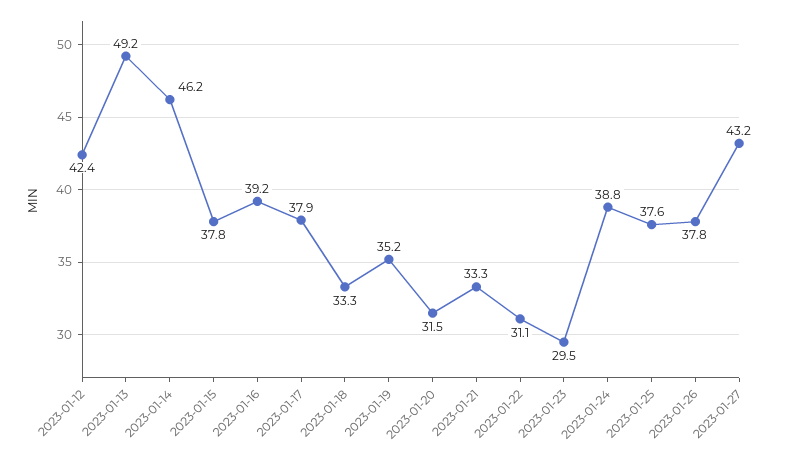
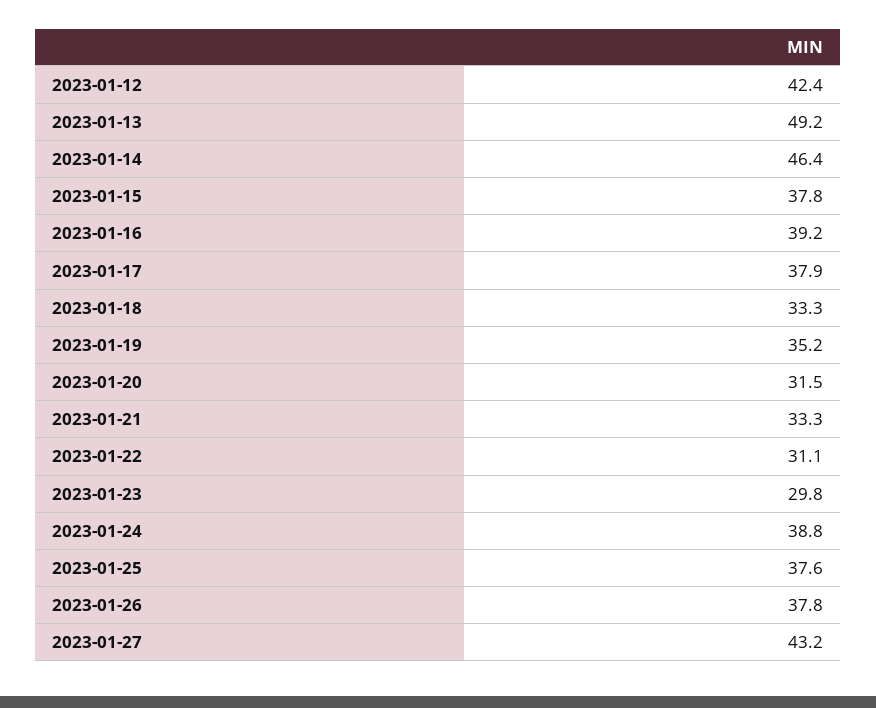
2023-01-14: 46.2 -> 46.4
2023-01-23: 29.5 -> 29.8

